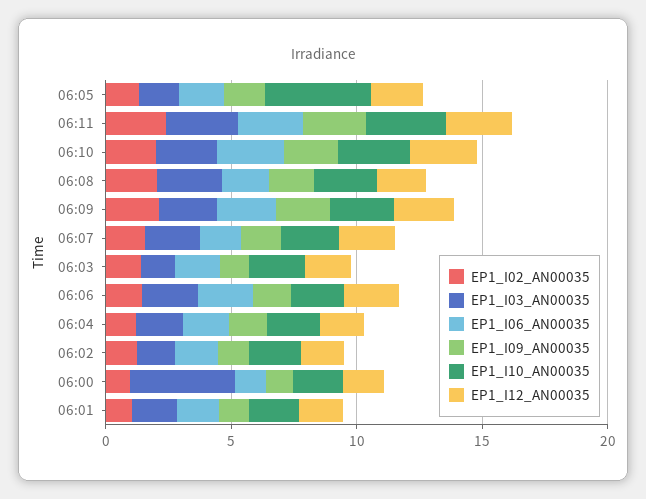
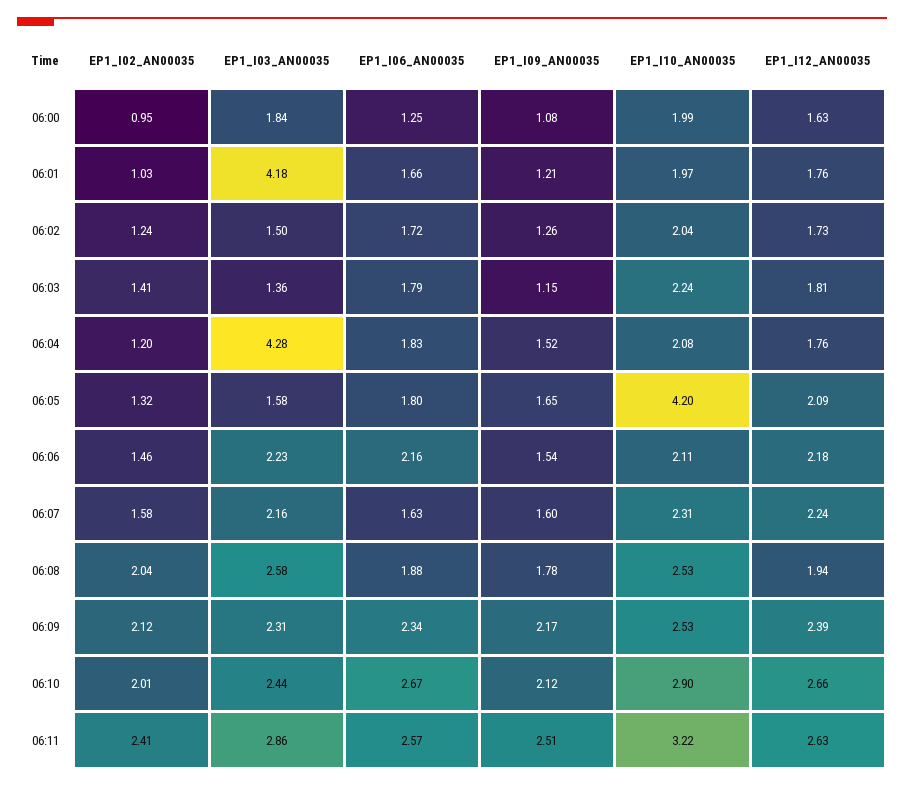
EP1_I03_AN00035, 06:04: 2 -> 4.28
EP1_I03_AN00035, 06:00: 4 -> 1.84
EP1_I03_AN00035, 06:01: 2 -> 4.18

